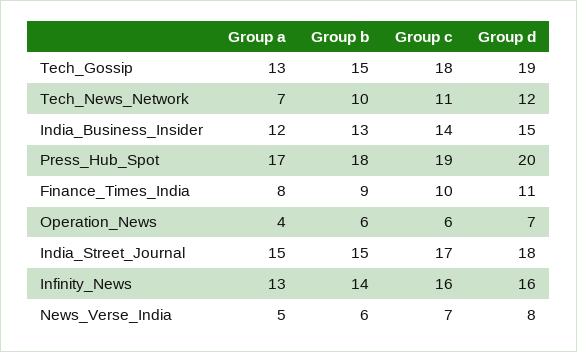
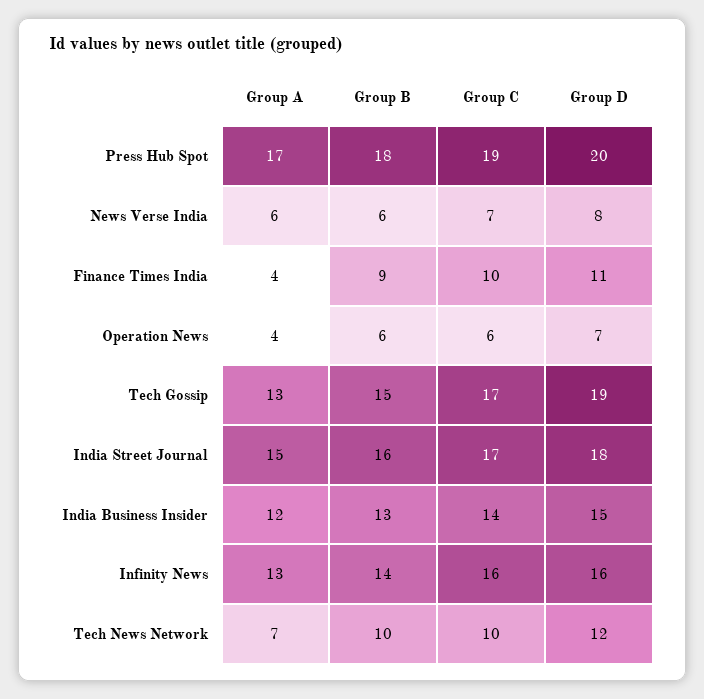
Group c, Tech_Gossip: 18 -> 17
Group c, Tech_News_Network: 11 -> 10
Group a, Finance_Times_India: 8 -> 4
Group b, India_Street_Journal: 15 -> 16
Group a, News_Verse_India: 5 -> 6

